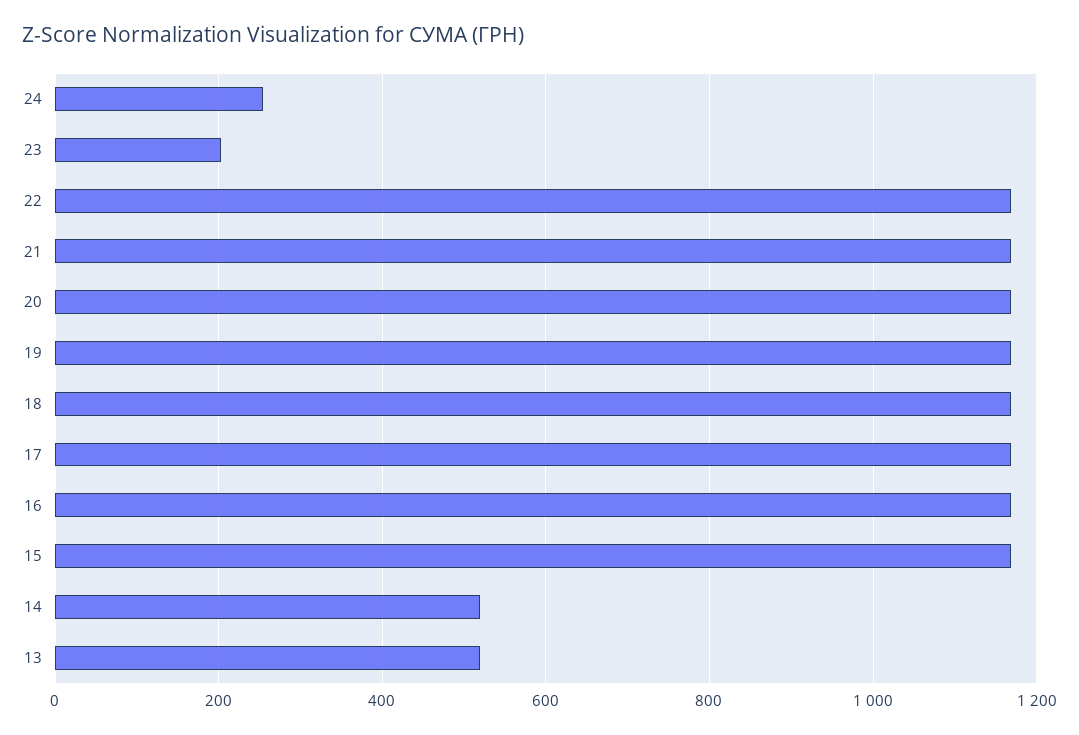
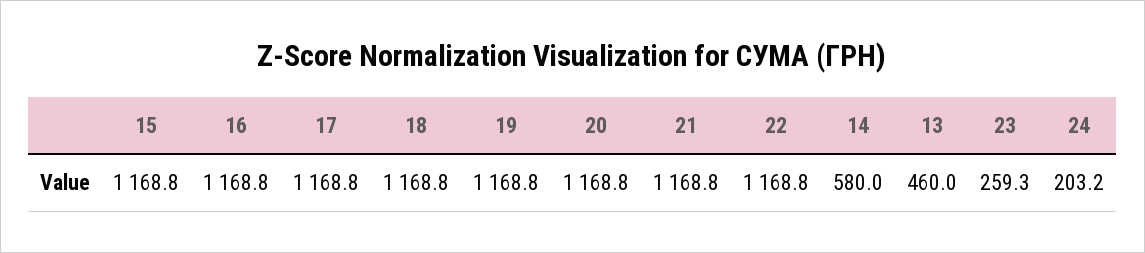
24: 260 -> 203.2
23: 200 -> 259.3
14: 520 -> 580
13: 520 -> 460

